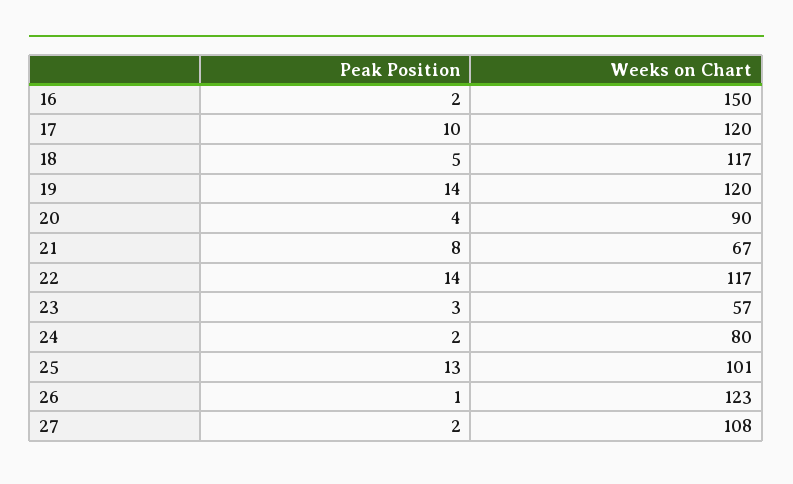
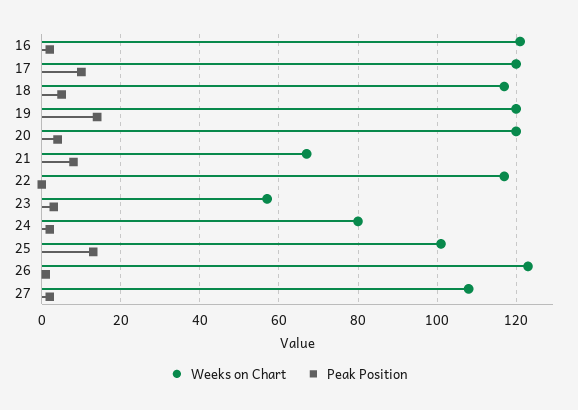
Weeks on Chart, 16: 150 -> 120
Weeks on Chart, 20: 90 -> 120
Peak Position, 22: 14 -> 0

